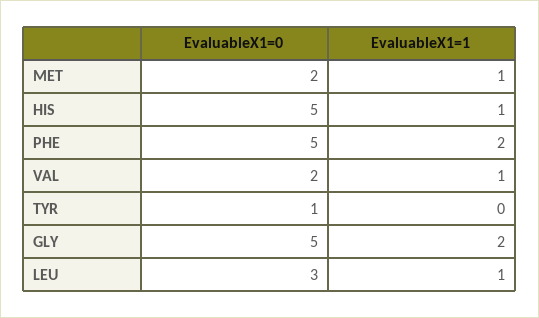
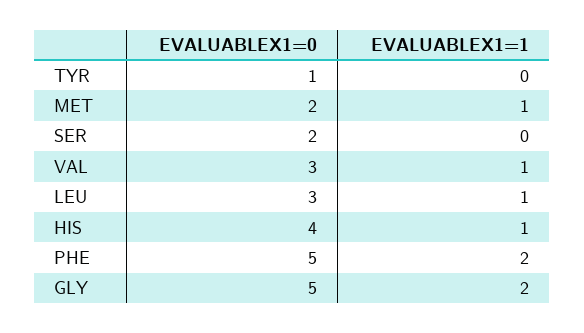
EvaluableX1=0, HIS: 5 -> 4
EvaluableX1=0, VAL: 2 -> 3
EvaluableX1=0, SER: none -> 2
EvaluableX1=1, SER: none -> 0

